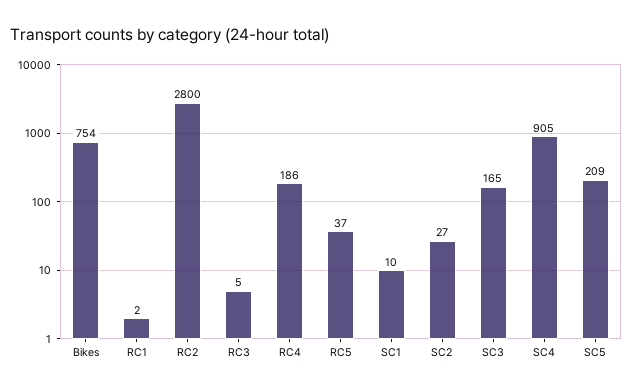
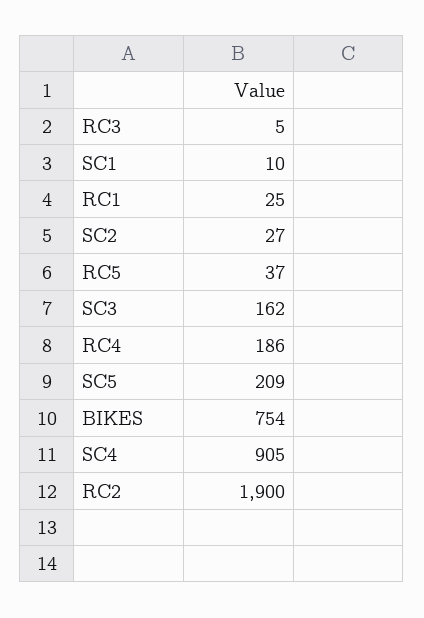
RC1: 2 -> 25
RC2: 2800 -> 1900
SC3: 165 -> 162

